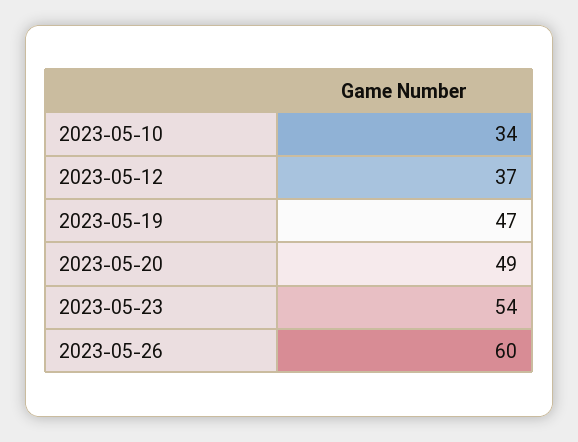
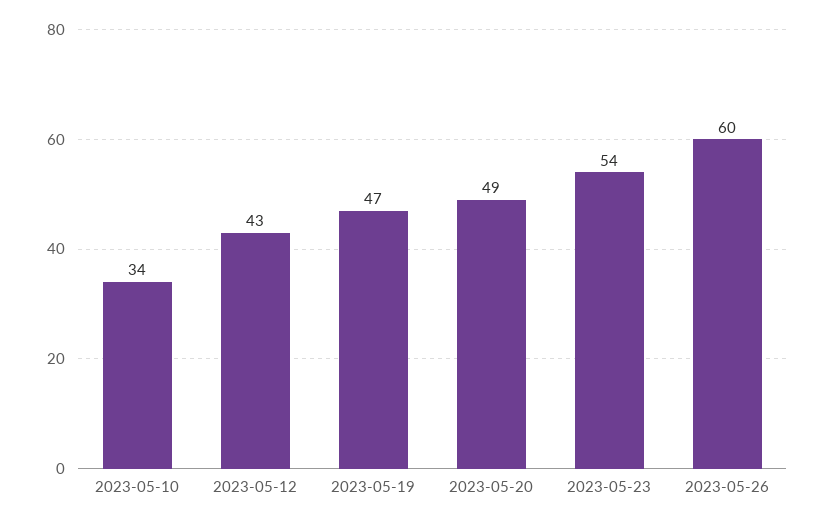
2023-05-12: 37 -> 43

